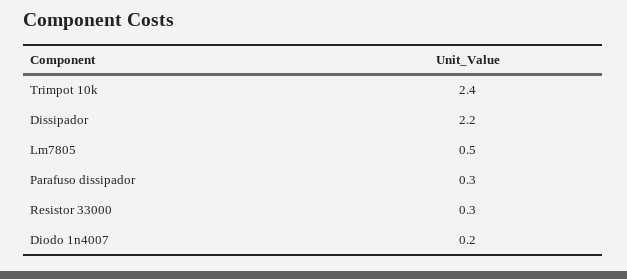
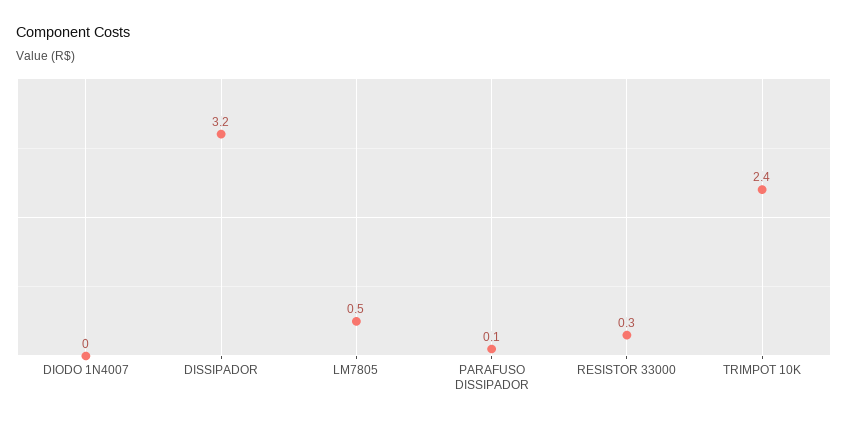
Dissipador: 2.2 -> 3.2
Parafuso dissipador: 0.3 -> 0.1
Diodo 1n4007: 0.2 -> 0

